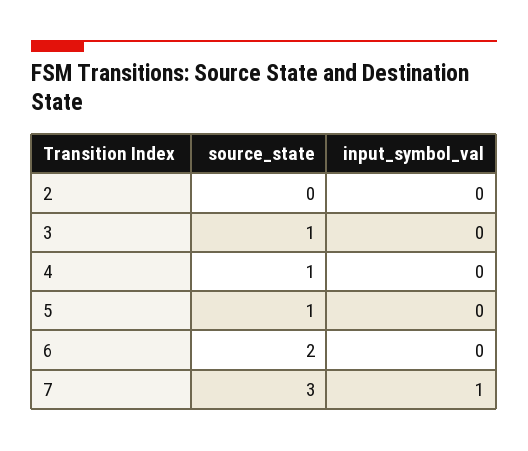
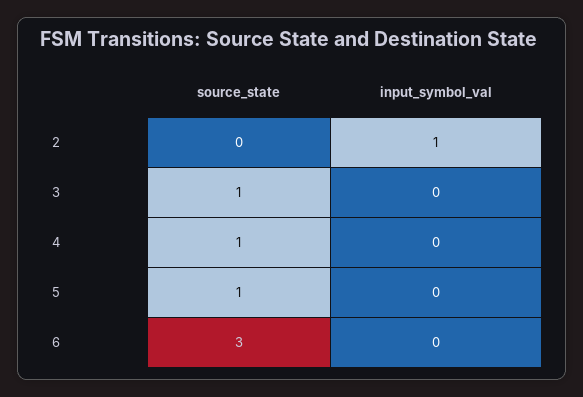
input_symbol_val, 2: 0 -> 1
source_state, 6: 2 -> 3
source_state, 7: 3 -> none
input_symbol_val, 7: 1 -> none

